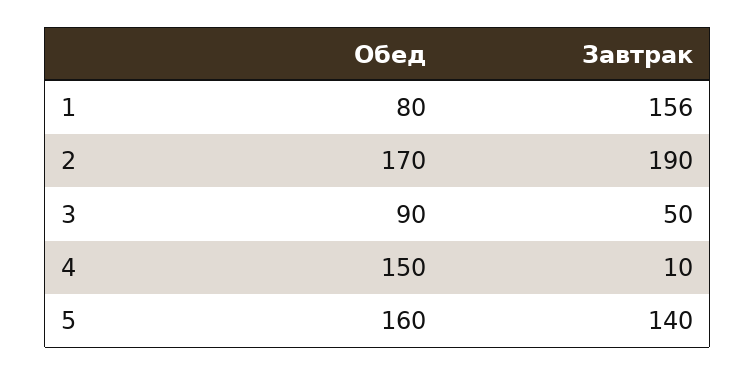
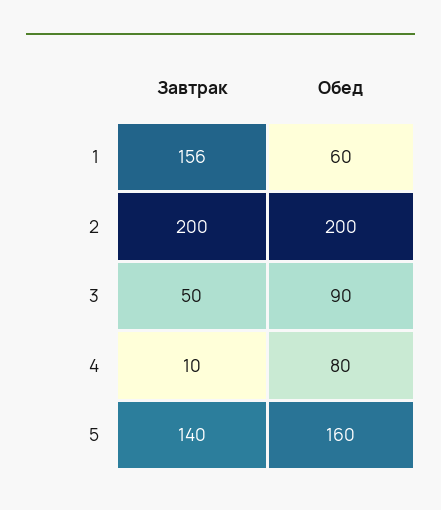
Обед, 1: 80 -> 60
Обед, 2: 170 -> 200
Завтрак, 2: 190 -> 200
Обед, 4: 150 -> 80

